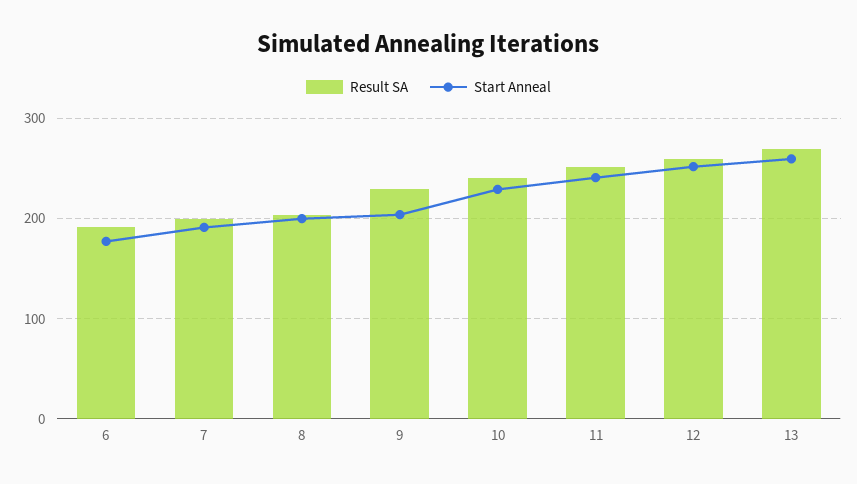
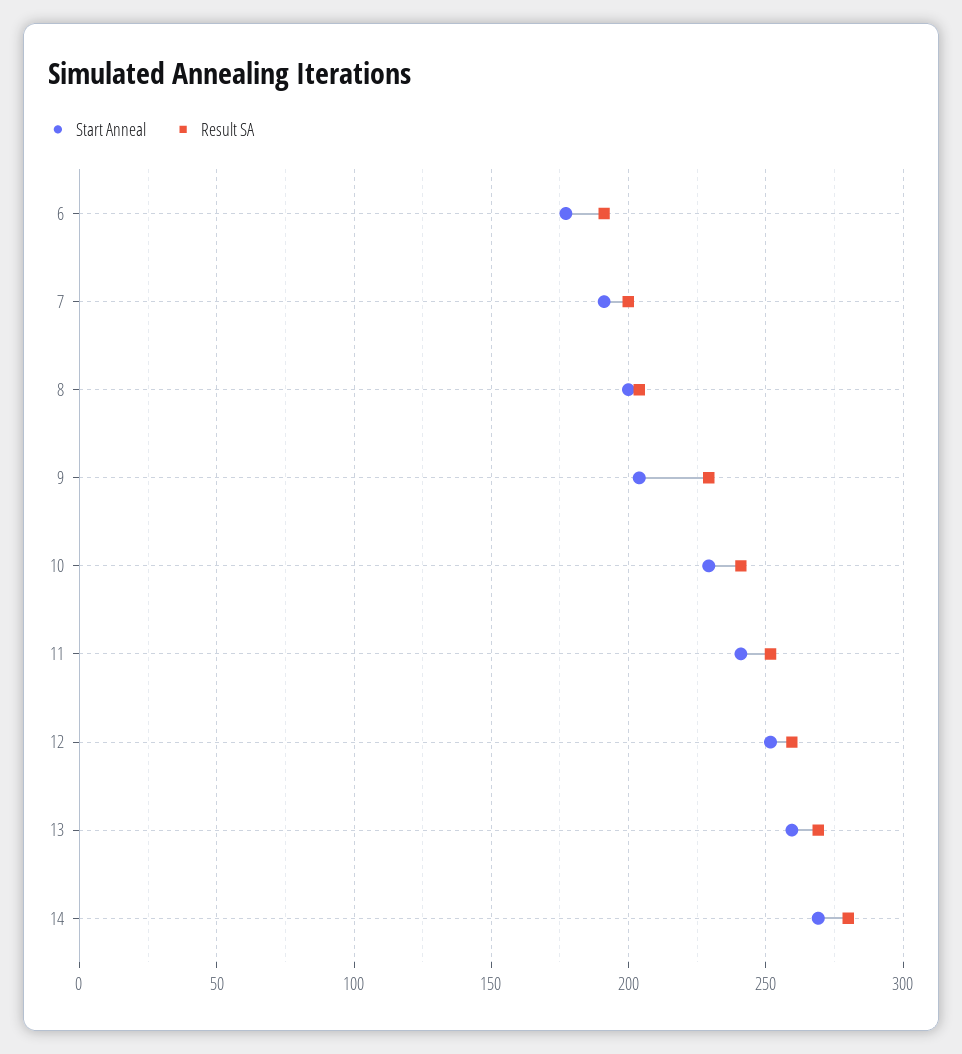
Start Anneal, 14: none -> 270
Result SA, 14: none -> 280

